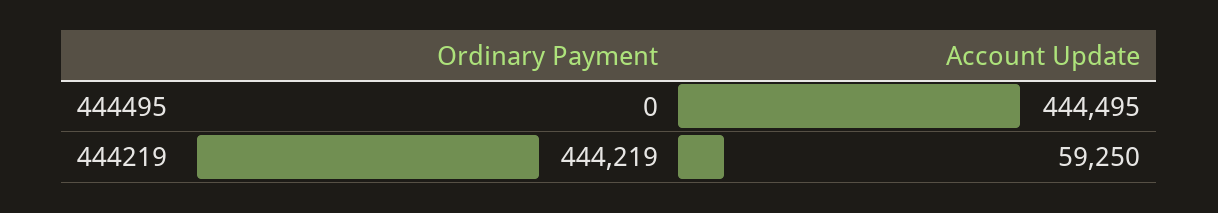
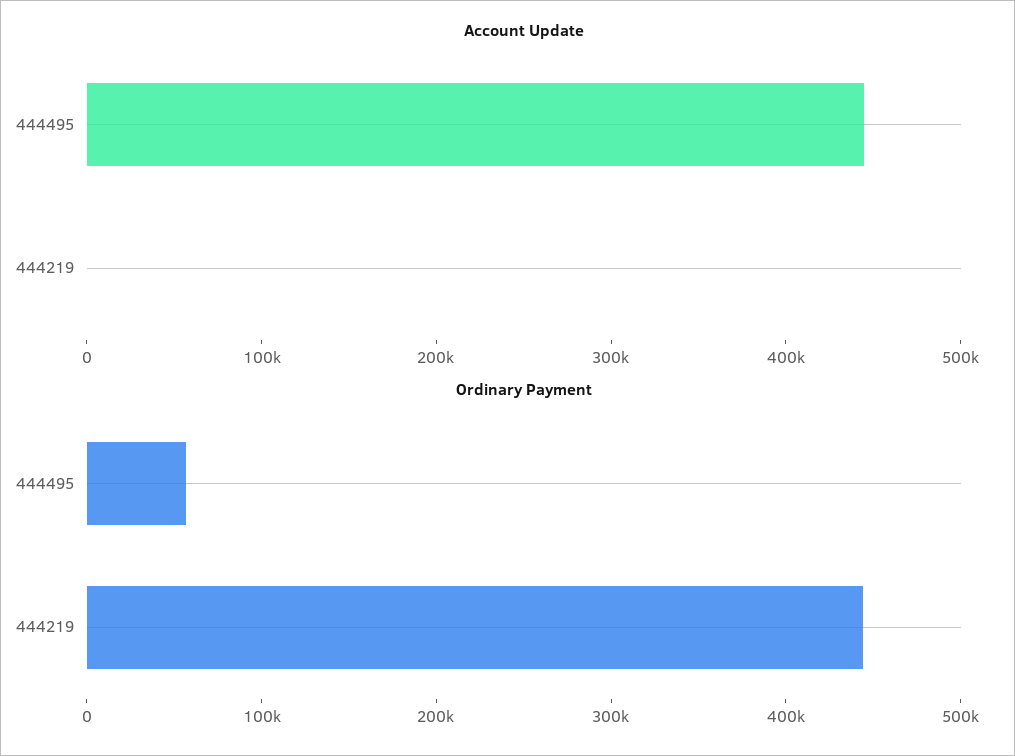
Ordinary Payment, 444495: 0 -> 60000
Account Update, 444219: 59250 -> 0

